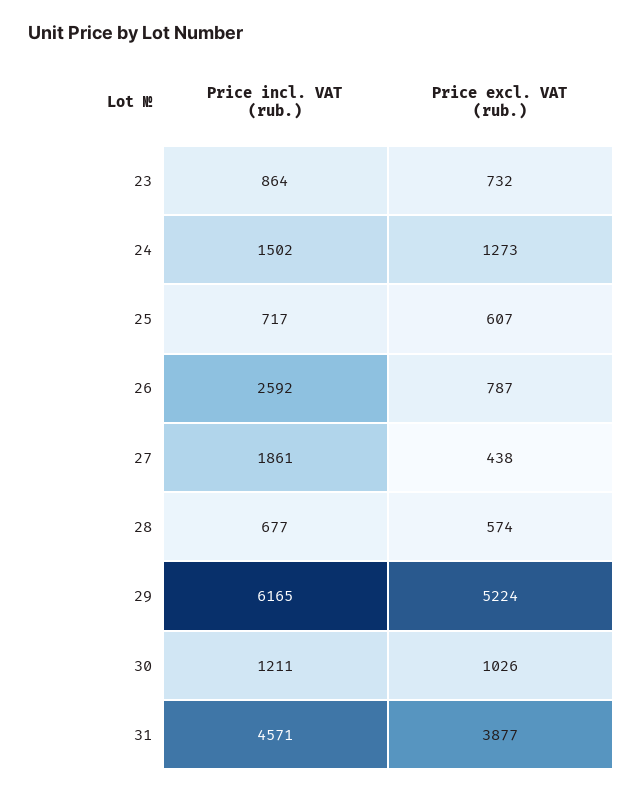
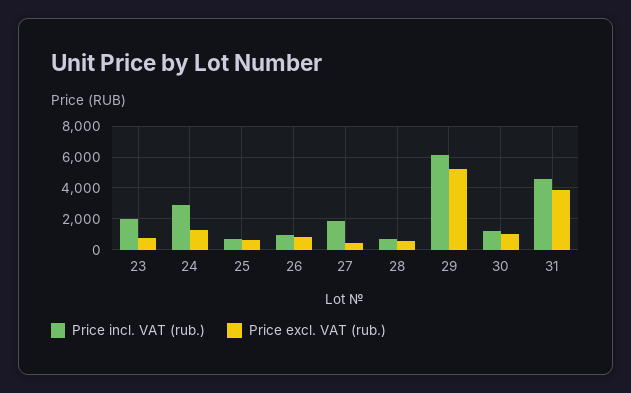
Price incl. VAT (rub.), 23: 864 -> 2000
Price incl. VAT (rub.), 24: 1502 -> 3000
Price incl. VAT (rub.), 26: 2592 -> 1000

